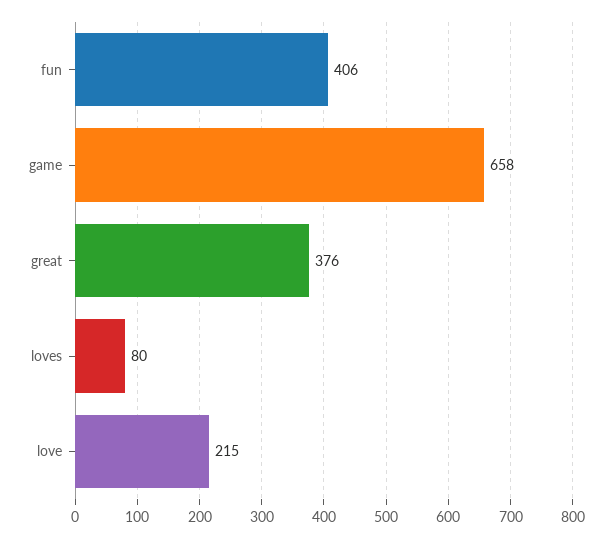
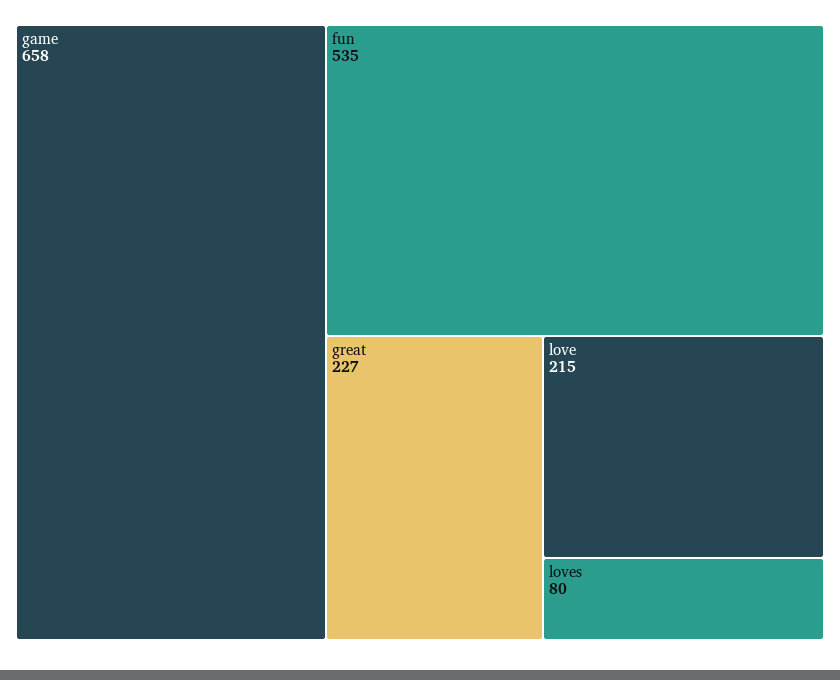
fun: 406 -> 535
great: 376 -> 227

